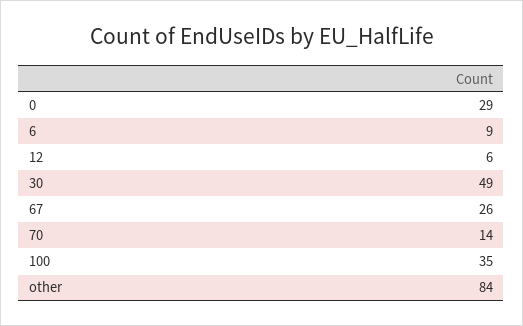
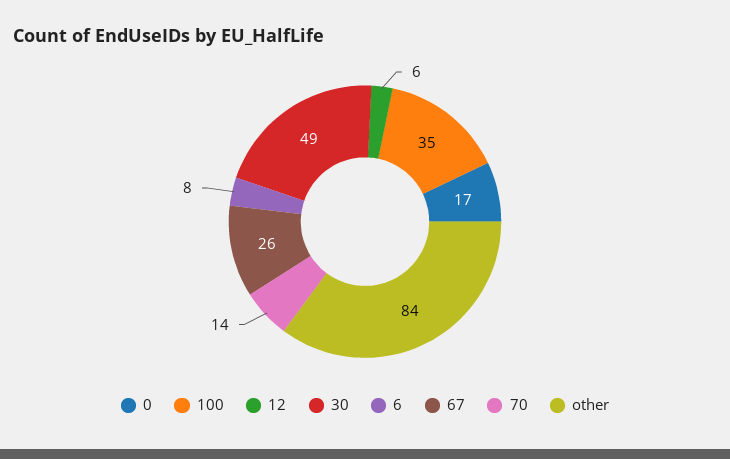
0: 29 -> 17
6: 9 -> 8

